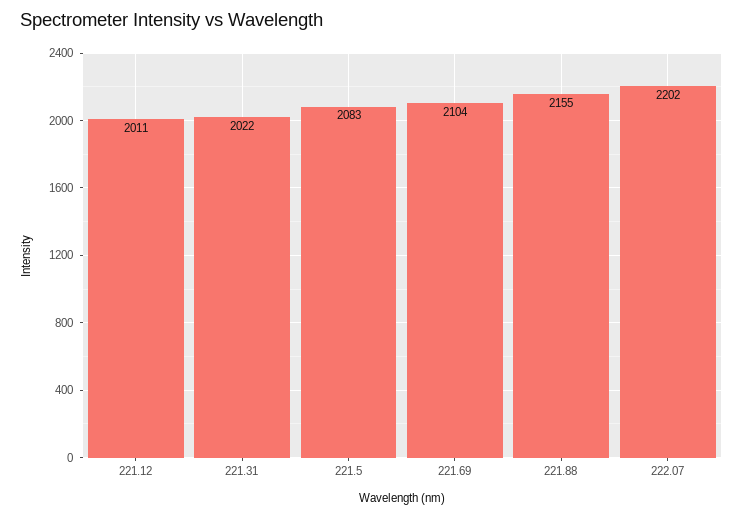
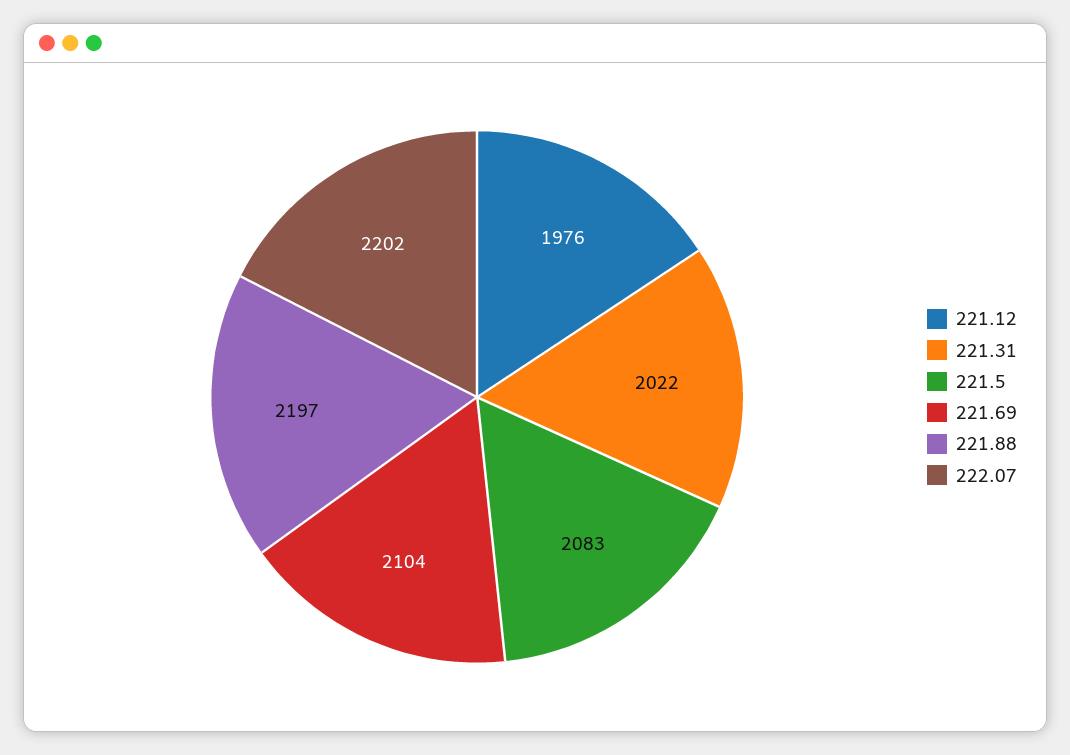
221.12: 2011 -> 1976
221.88: 2155 -> 2197

